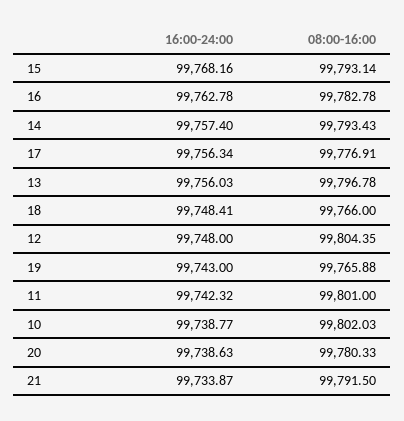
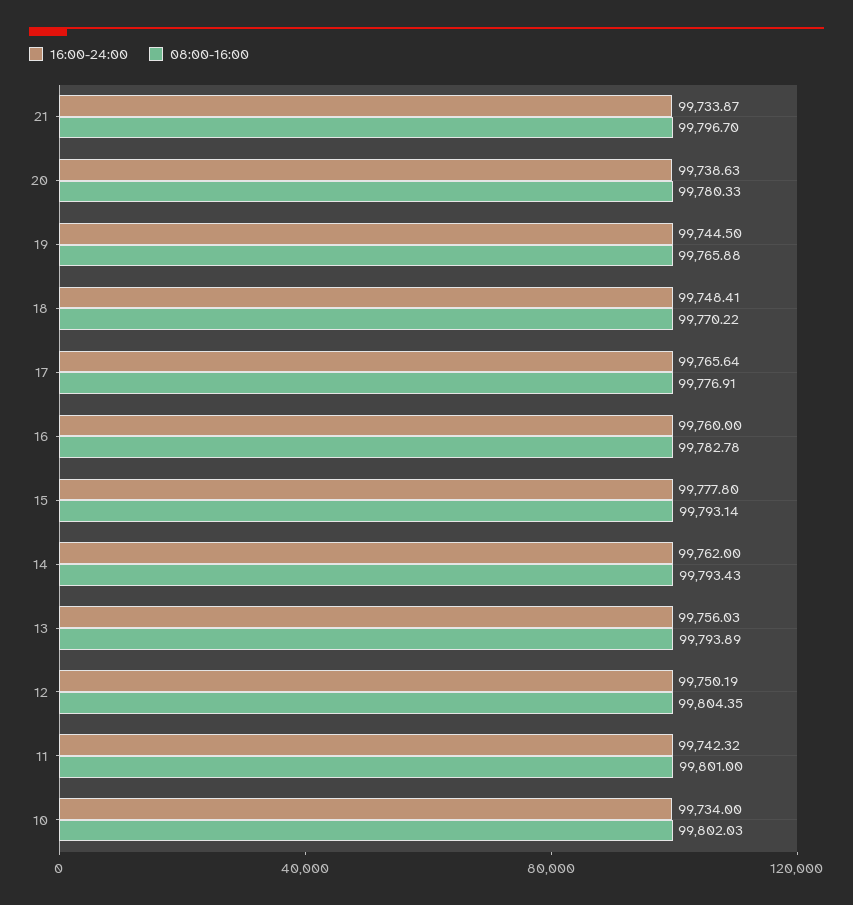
16:00-24:00, 15: 99768.16 -> 99777.8
16:00-24:00, 16: 99762.78 -> 99760
16:00-24:00, 14: 99757.4 -> 99762
16:00-24:00, 17: 99756.34 -> 99765.64
08:00-16:00, 13: 99796.78 -> 99793.89
08:00-16:00, 18: 99766 -> 99770.22
16:00-24:00, 12: 99748 -> 99750.19
16:00-24:00, 19: 99743 -> 99744.5
16:00-24:00, 10: 99738.77 -> 99734
08:00-16:00, 21: 99791.5 -> 99796.7

